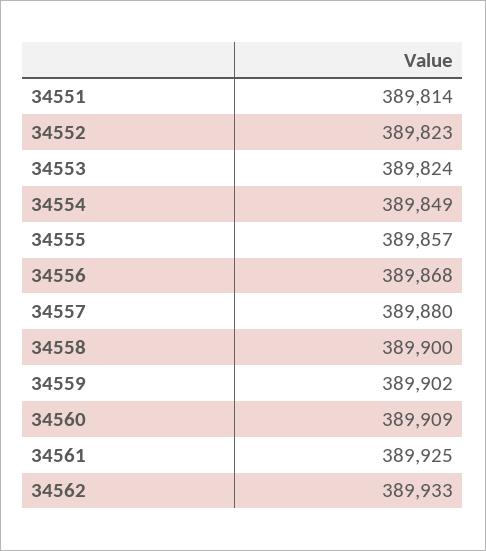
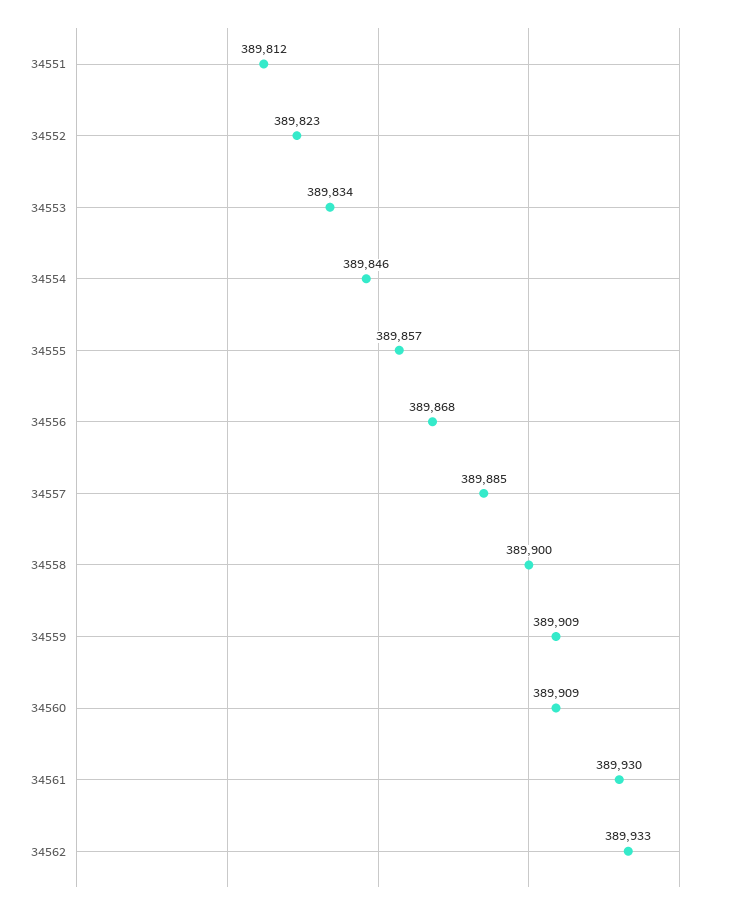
34551: 389814 -> 389812
34553: 389824 -> 389834
34554: 389849 -> 389846
34557: 389880 -> 389885
34559: 389902 -> 389909
34561: 389925 -> 389930

